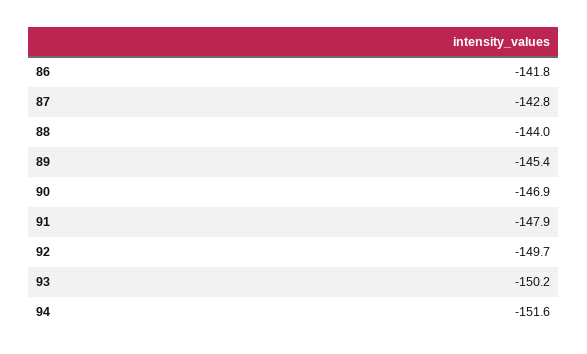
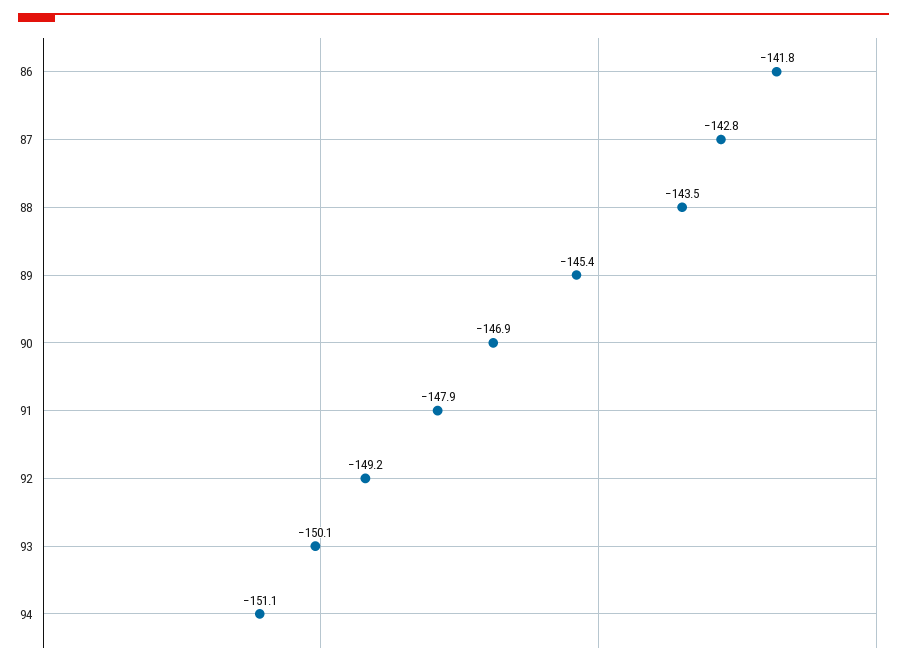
88: -144 -> -143.5
92: -149.7 -> -149.2
93: -150.2 -> -150.1
94: -151.6 -> -151.1

